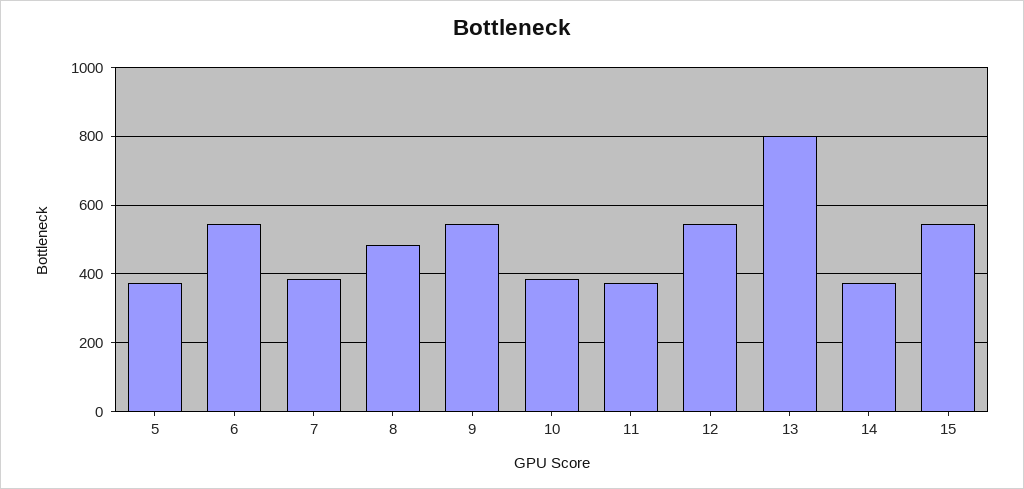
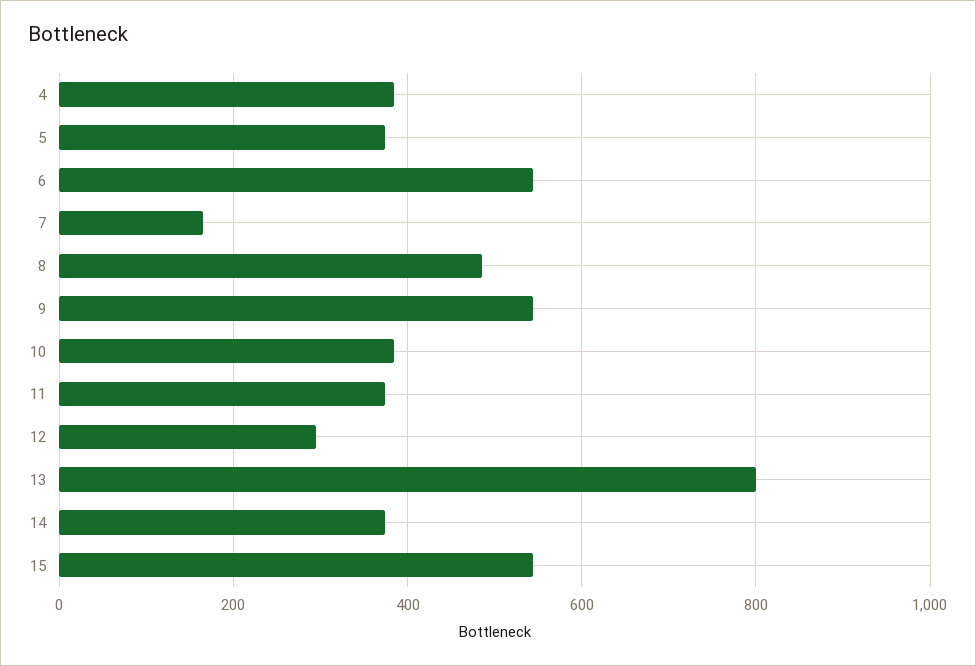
7: 380 -> 160
12: 540 -> 300
4: none -> 380

